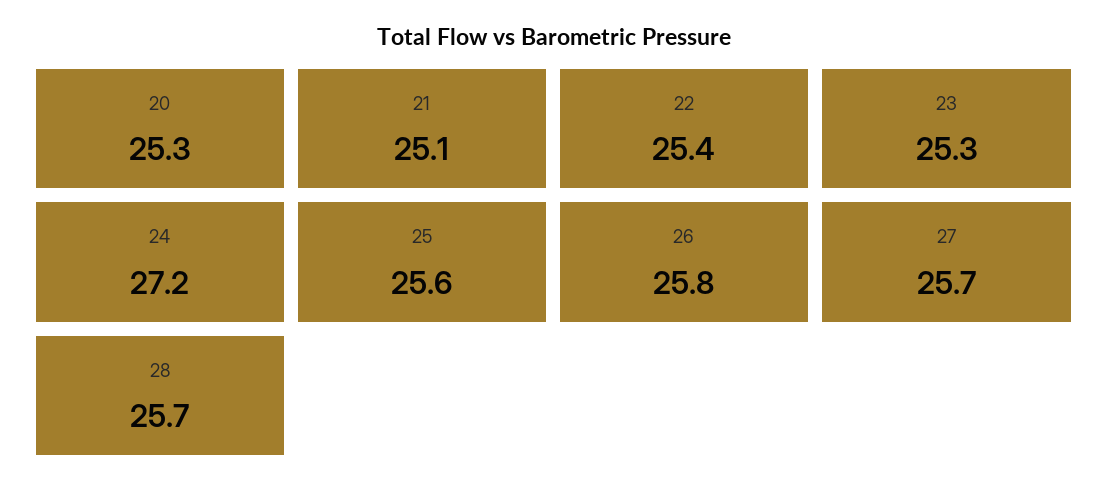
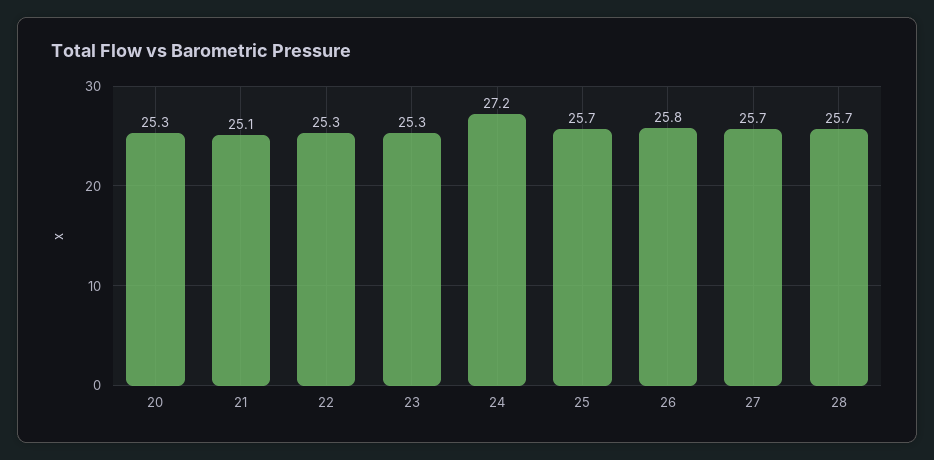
22: 25.4 -> 25.3
25: 25.6 -> 25.7

